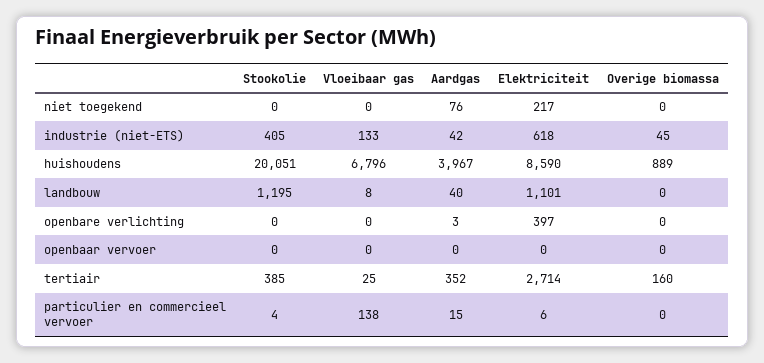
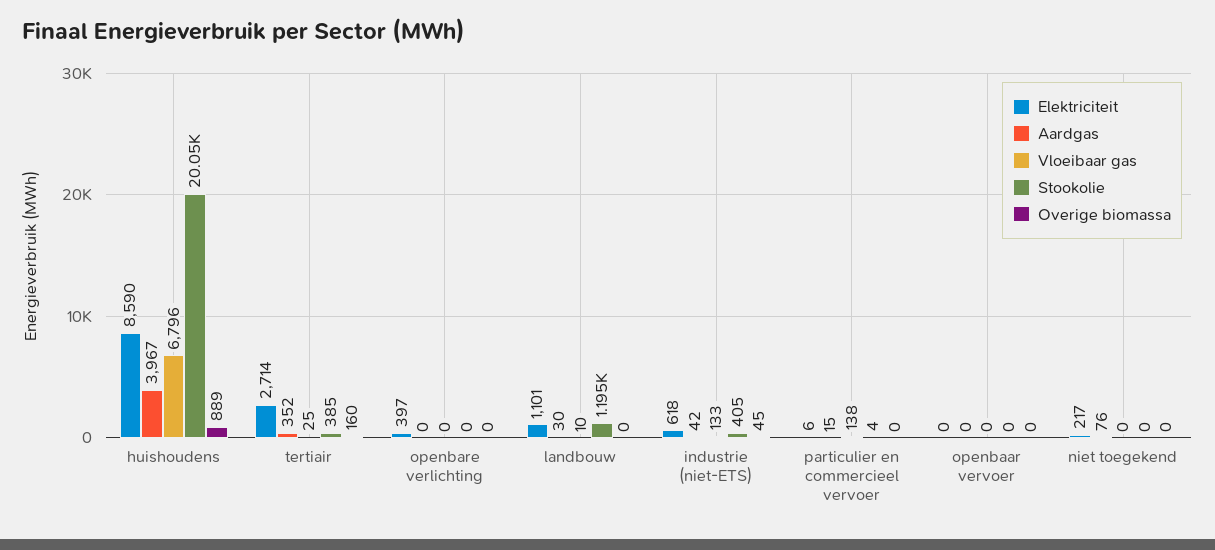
Vloeibaar gas, landbouw: 8 -> 10
Aardgas, landbouw: 40 -> 30
Aardgas, openbare verlichting: 3 -> 0

